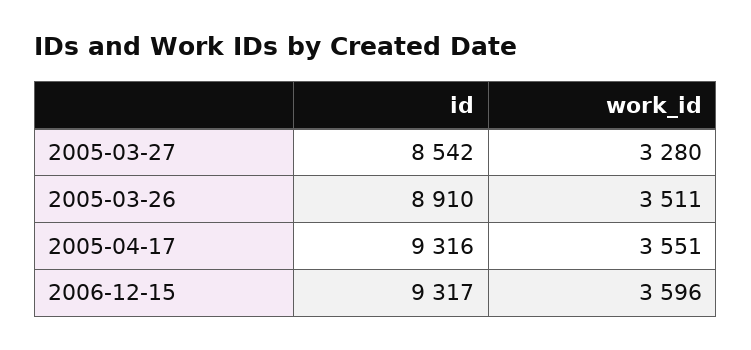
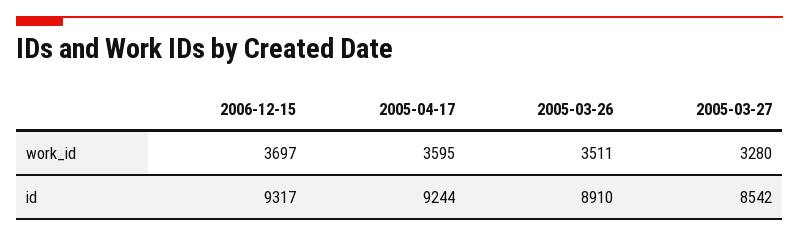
id, 2005-04-17: 9316 -> 9244
work_id, 2005-04-17: 3551 -> 3595
work_id, 2006-12-15: 3596 -> 3697

